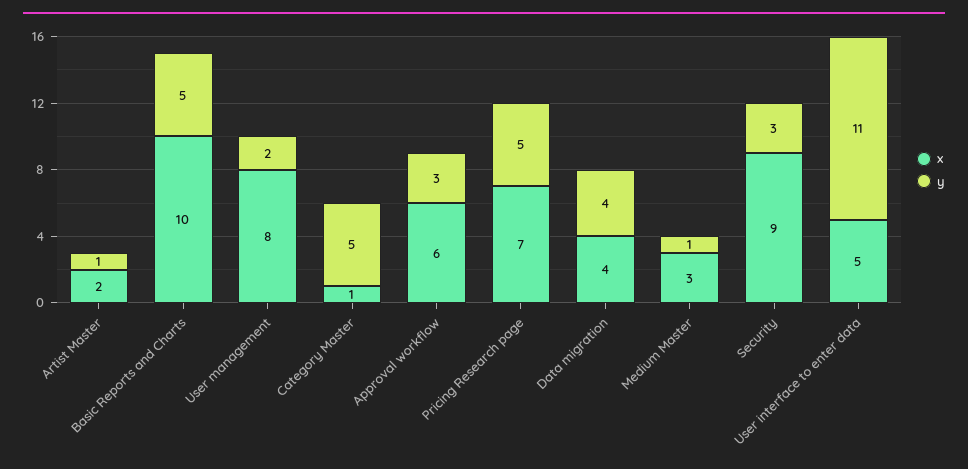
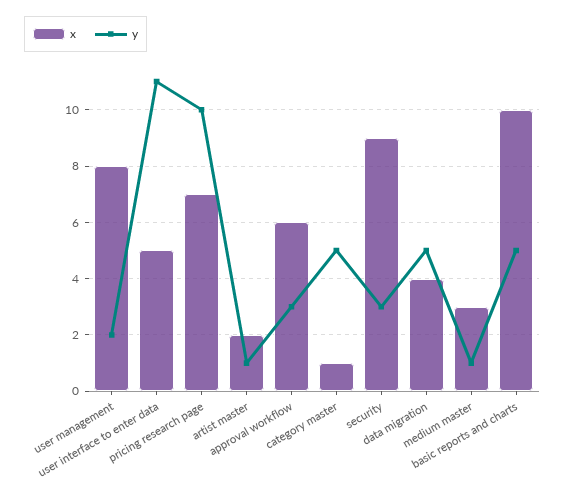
y, Pricing Research page: 5 -> 10
y, Data migration: 4 -> 5

